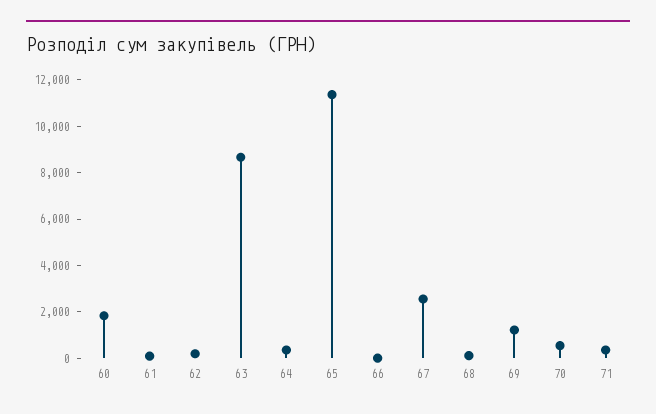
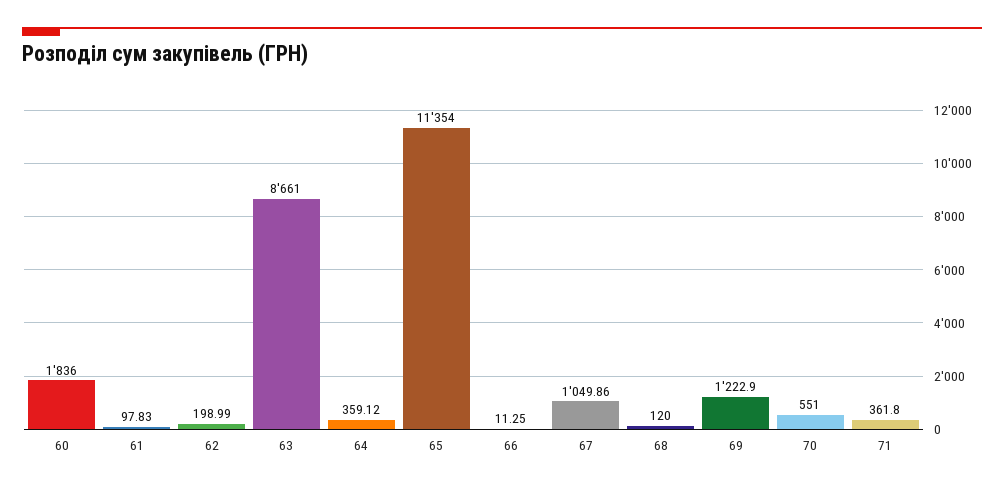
67: 2500 -> 1049.86

